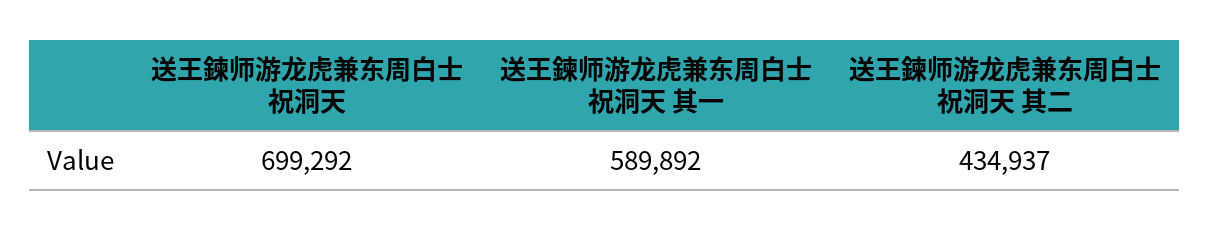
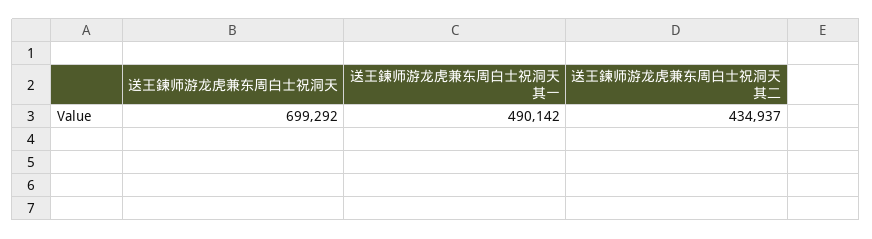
送王鍊师游龙虎兼东周白士祝洞天 其一: 589892 -> 490142

